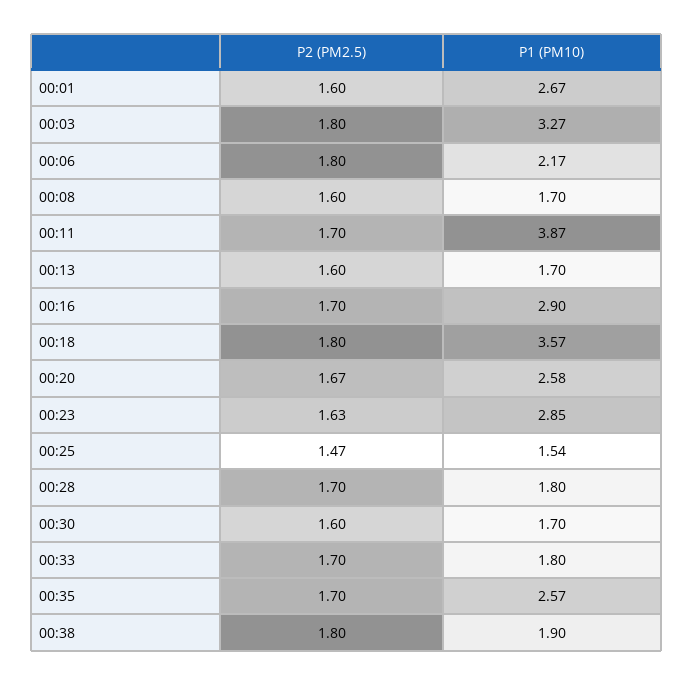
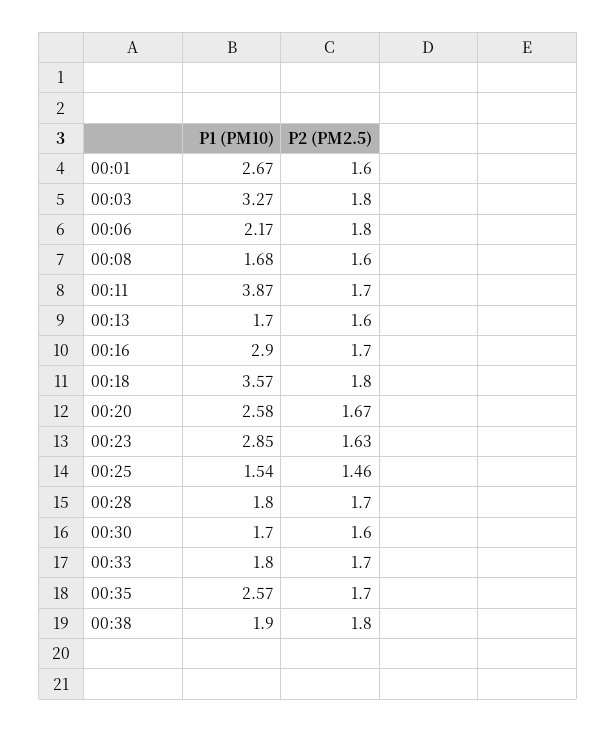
P1 (PM10), 00:08: 1.7 -> 1.68
P2 (PM2.5), 00:25: 1.47 -> 1.46

